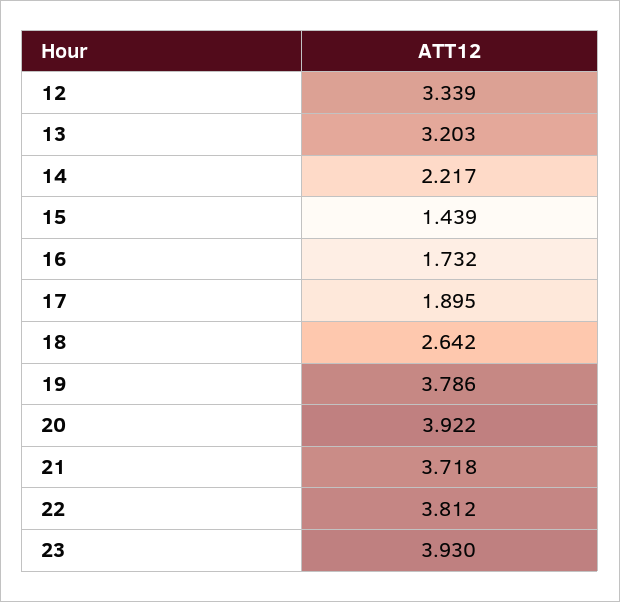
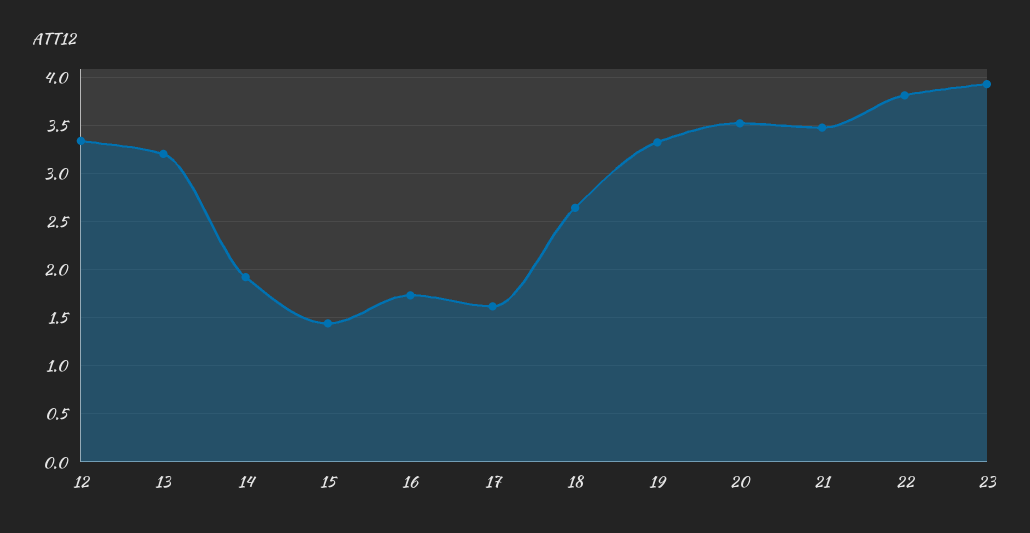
14: 2.217 -> 1.9
17: 1.895 -> 1.6
19: 3.786 -> 3.3
20: 3.922 -> 3.5
21: 3.718 -> 3.5

